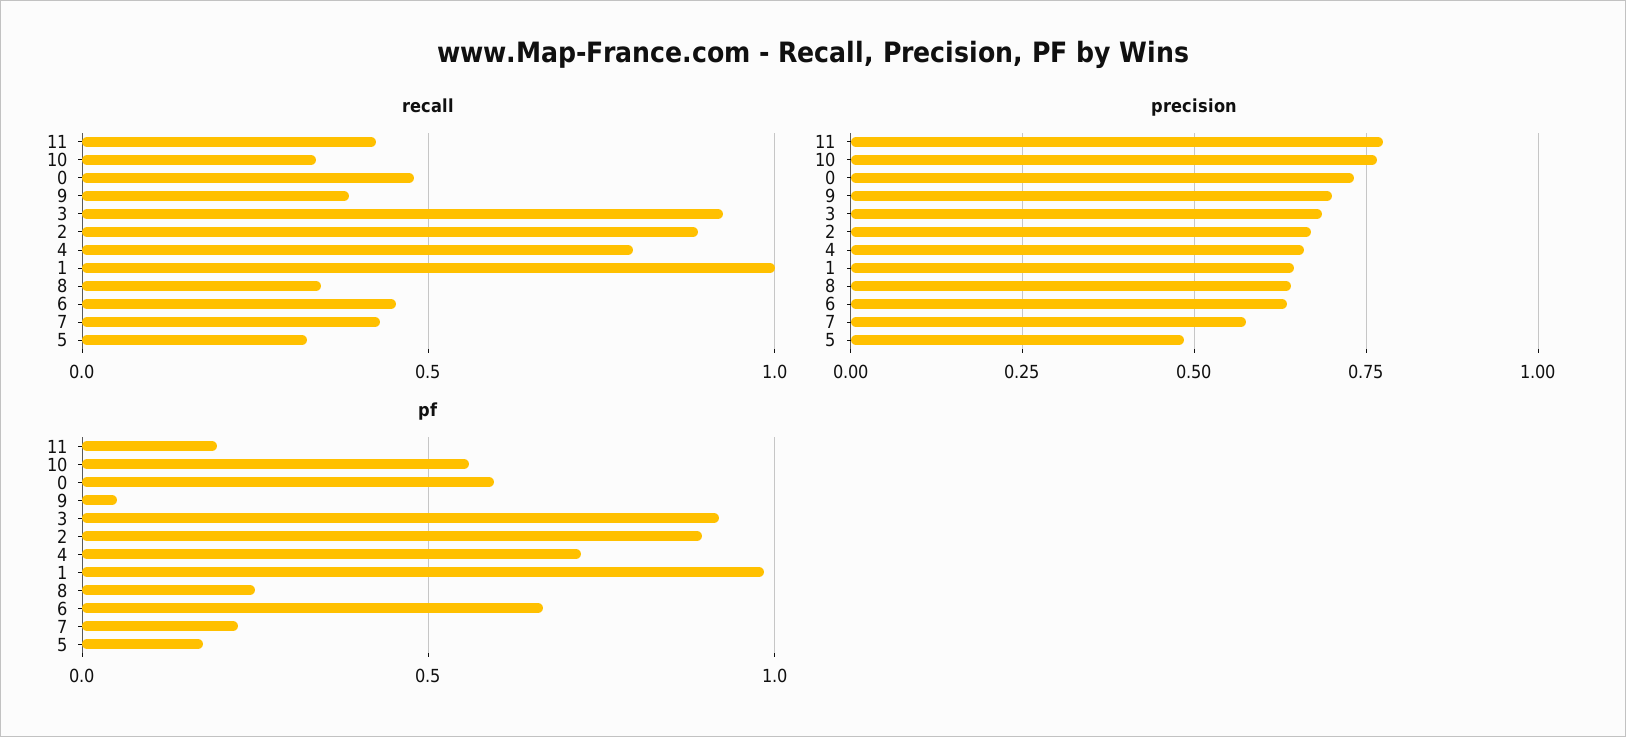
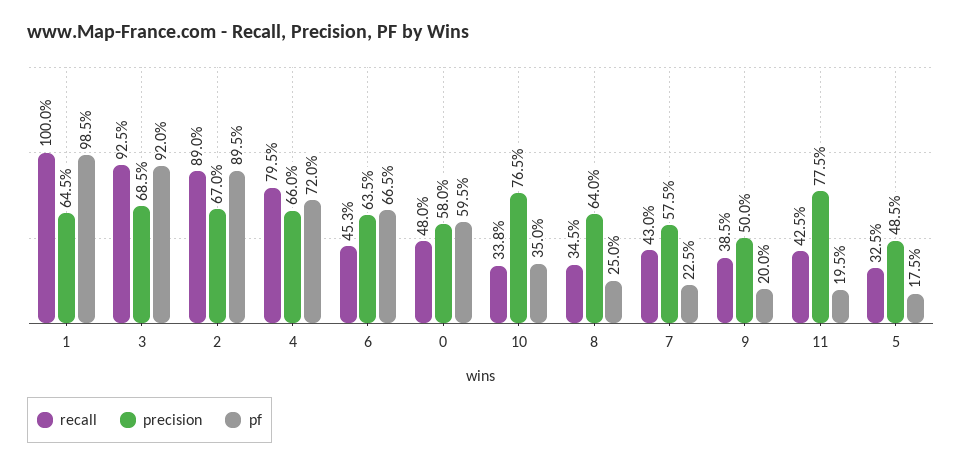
precision, 0: 0.725 -> 0.58
precision, 9: 0.7 -> 0.5
pf, 10: 0.55 -> 0.35
pf, 9: 0.05 -> 0.2

